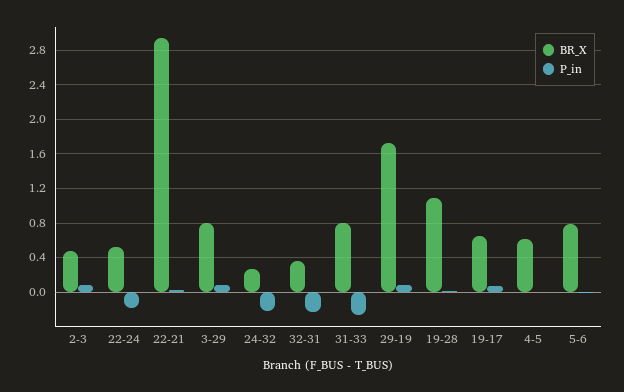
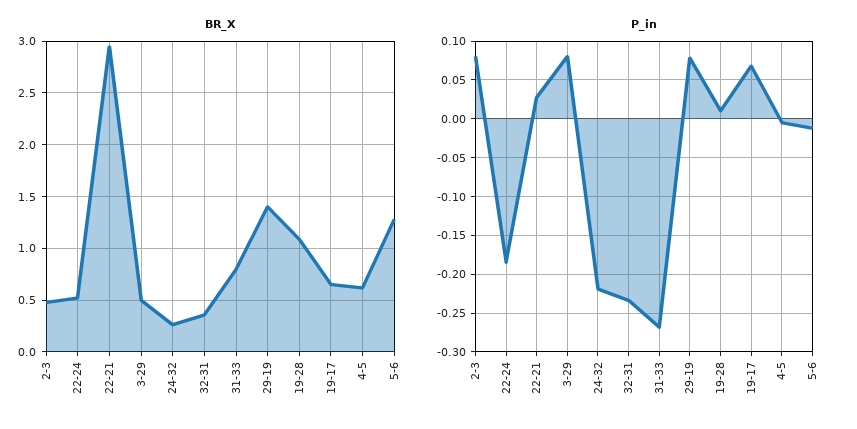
BR_X, 3-29: 0.8 -> 0.5
BR_X, 29-19: 1.7 -> 1.4
BR_X, 5-6: 0.8 -> 1.3

